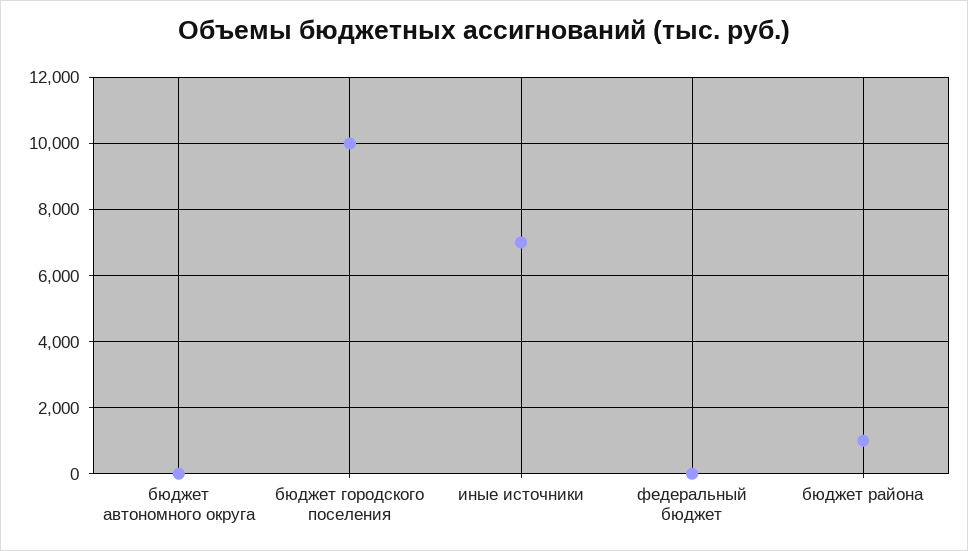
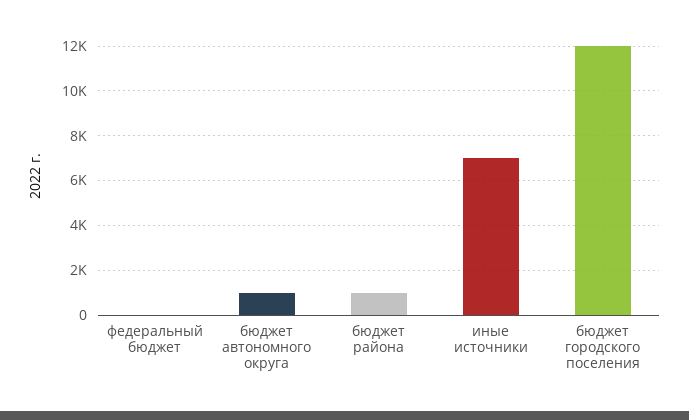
бюджет автономного округа: 0 -> 1000
бюджет городского поселения: 10000 -> 12000

